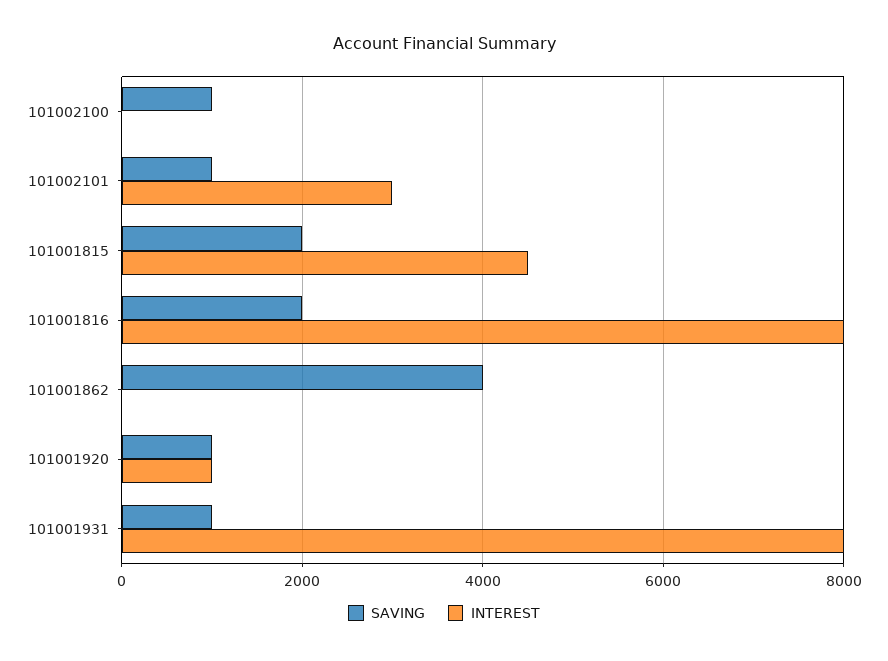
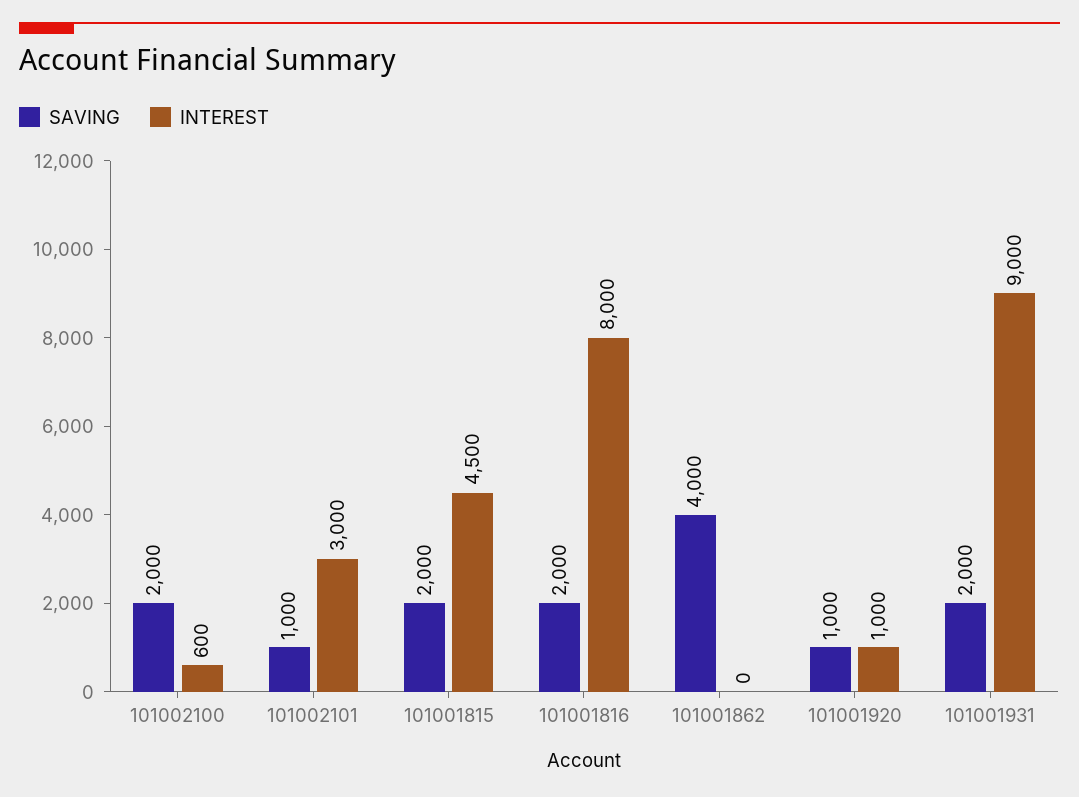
SAVING, 101002100: 1000 -> 2000
INTEREST, 101002100: 0 -> 600
SAVING, 101001931: 1000 -> 2000
INTEREST, 101001931: 8000 -> 9000

